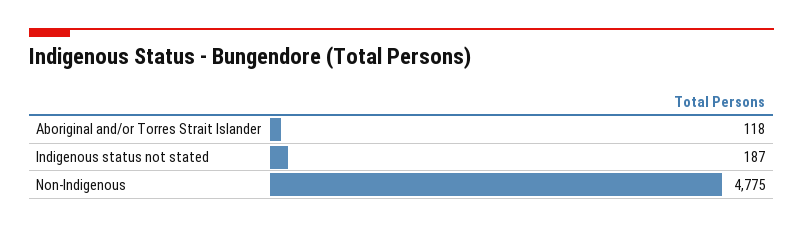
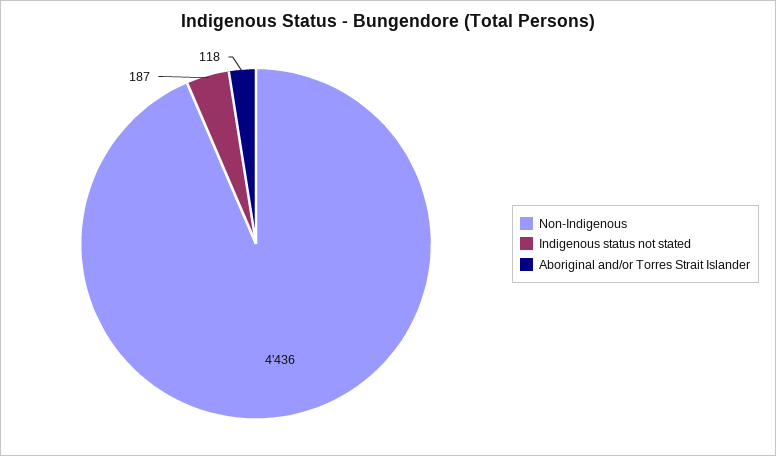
Non-Indigenous: 4775 -> 4436

